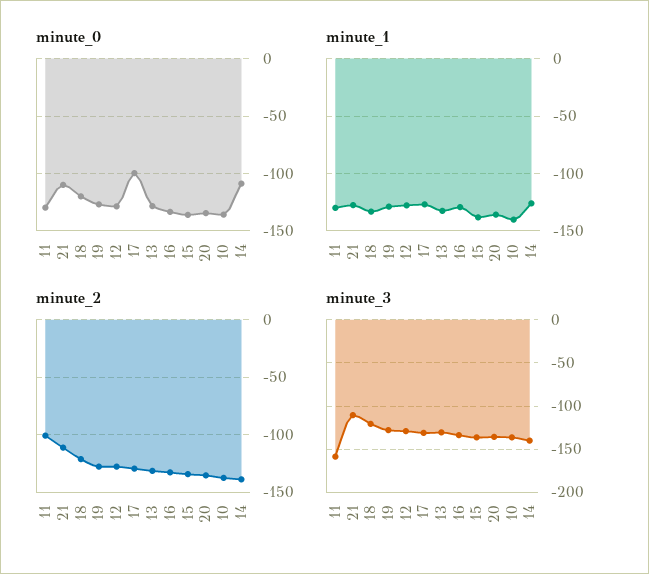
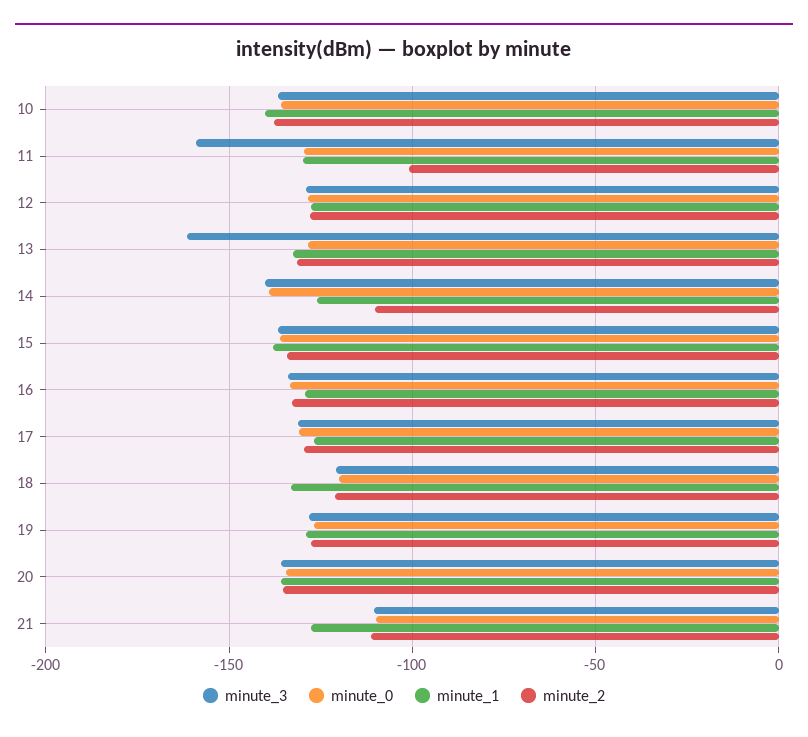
minute_0, 17: -100 -> -130
minute_0, 14: -110 -> -140
minute_2, 14: -140 -> -110
minute_3, 13: -130 -> -160

